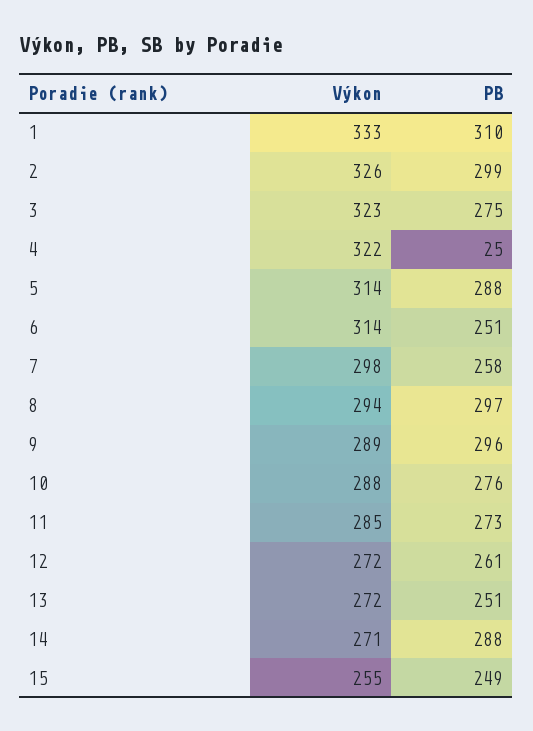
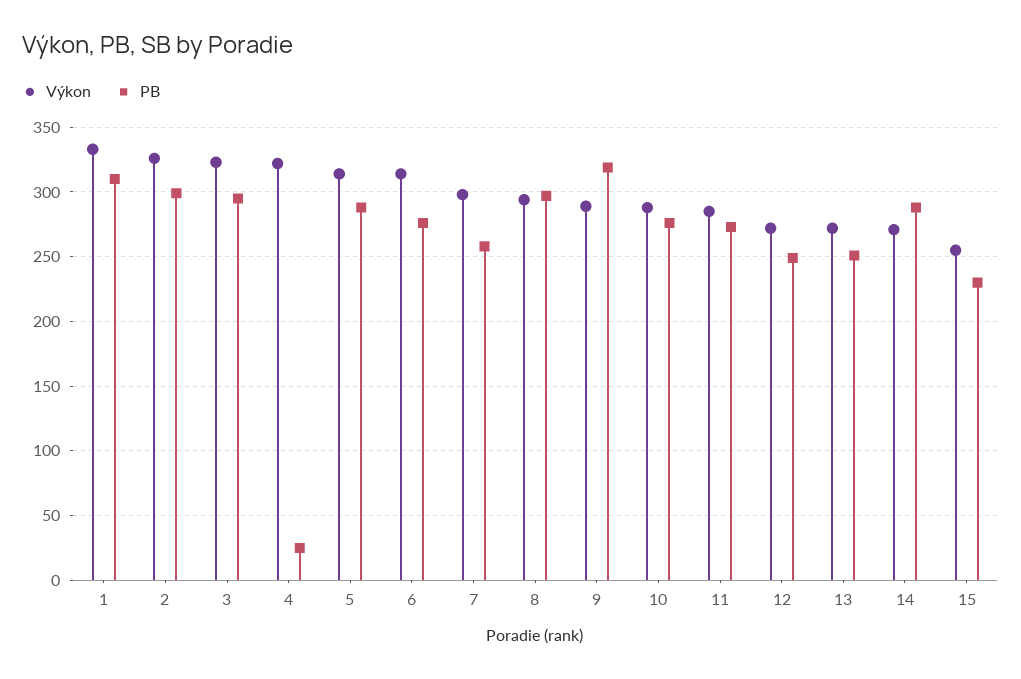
PB, 3: 275 -> 295
PB, 6: 251 -> 275
PB, 9: 296 -> 320
PB, 12: 261 -> 250
PB, 15: 249 -> 230

